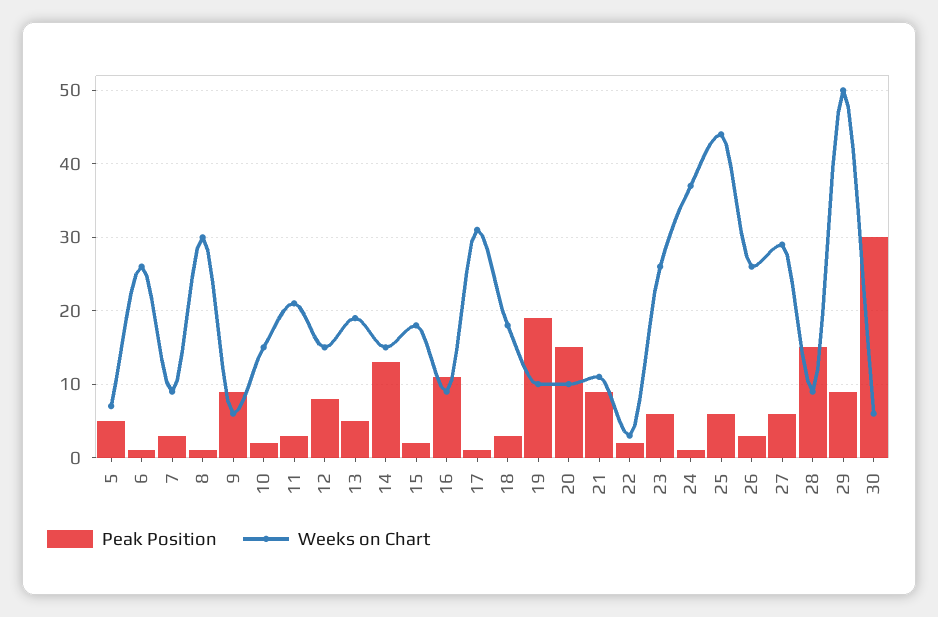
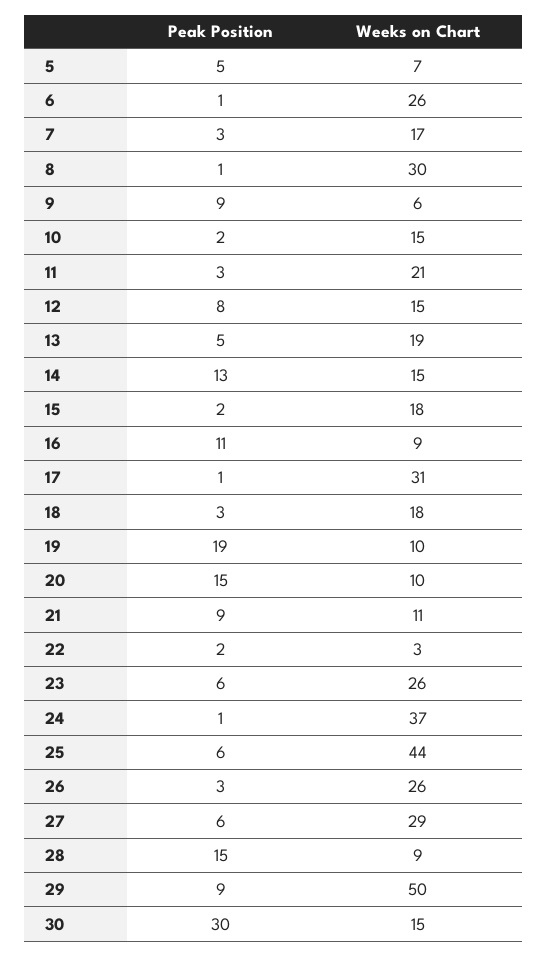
Weeks on Chart, 7: 9 -> 17
Weeks on Chart, 30: 6 -> 15

